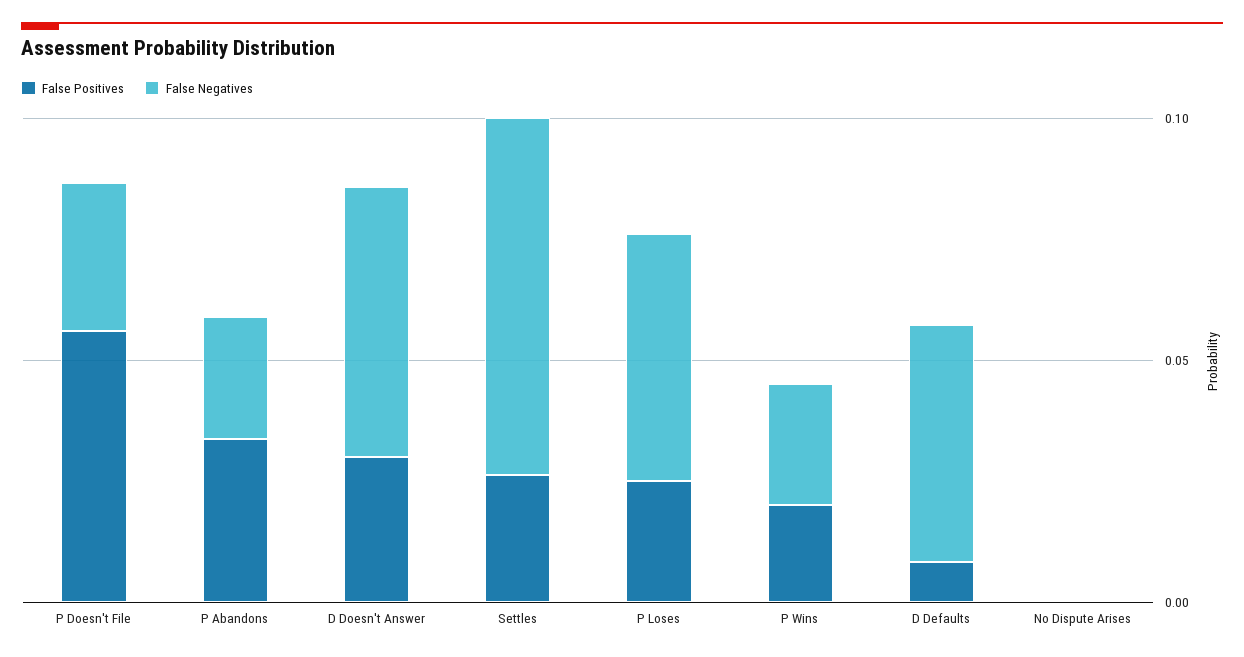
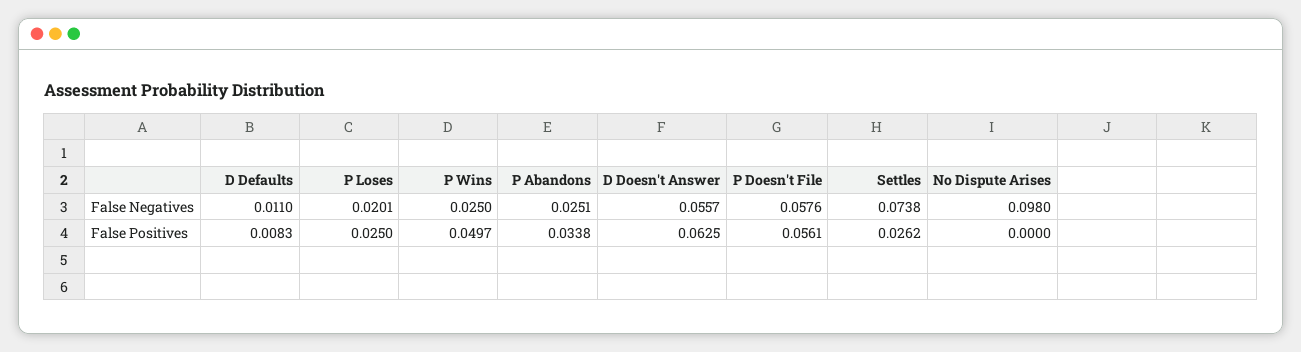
False Negatives, P Doesn't File: 0.03 -> 0.0576
False Positives, D Doesn't Answer: 0.03 -> 0.0625
False Negatives, P Loses: 0.05 -> 0.0201
False Positives, P Wins: 0.02 -> 0.0497
False Negatives, D Defaults: 0.05 -> 0.011
False Negatives, No Dispute Arises: 0 -> 0.098

